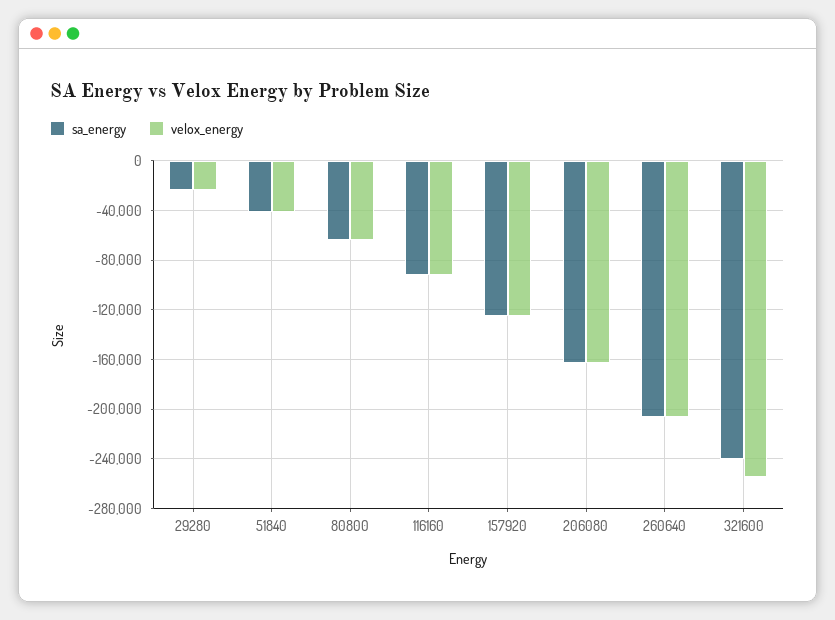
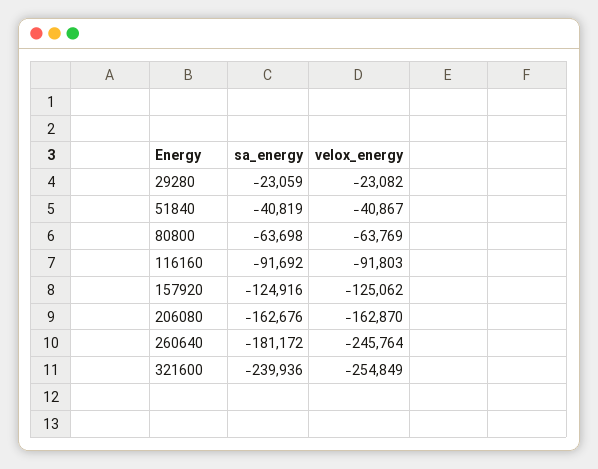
sa_energy, 260640: -205000 -> -181172
velox_energy, 260640: -205000 -> -245764

